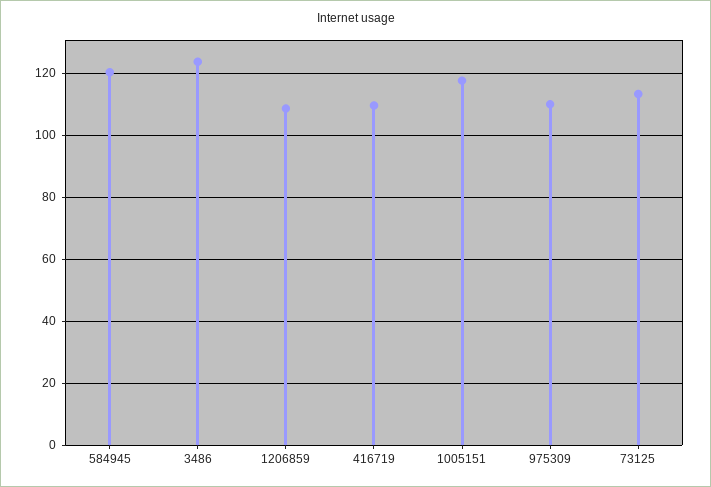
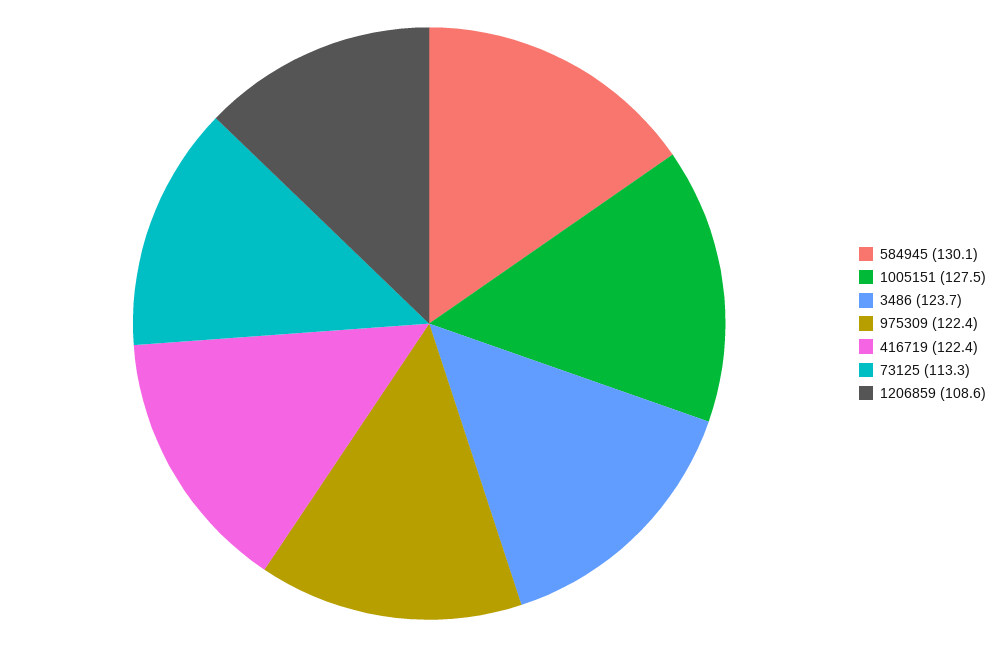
584945: 120 -> 130.1
416719: 110 -> 122.4
1005151: 118 -> 127.5
975309: 110 -> 122.4

